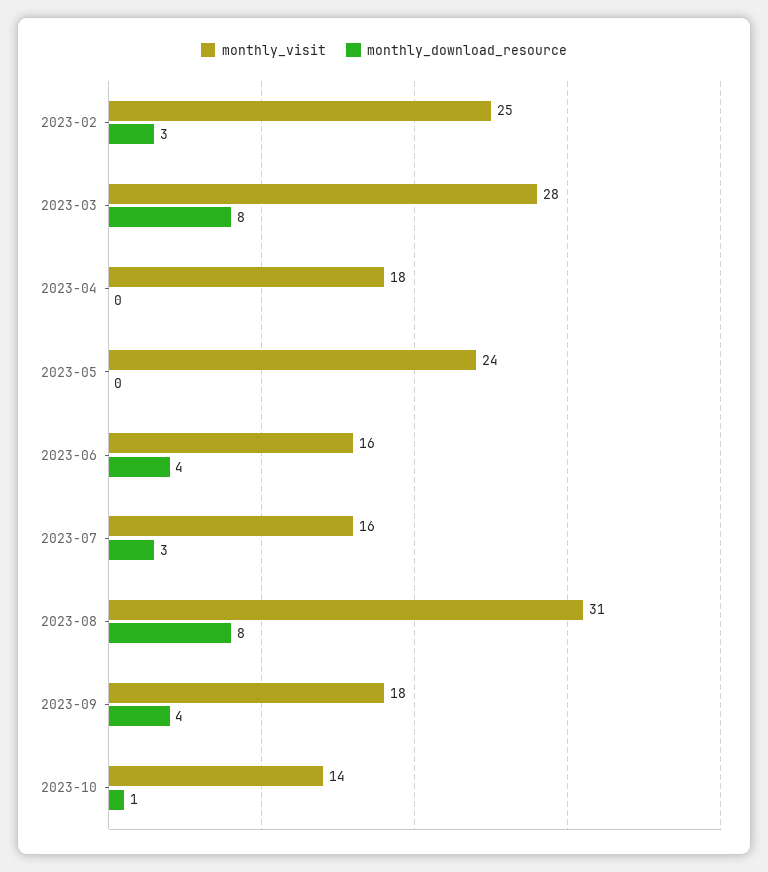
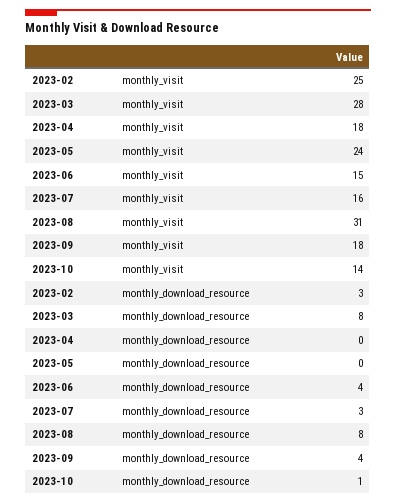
monthly_visit, 2023-06: 16 -> 15

